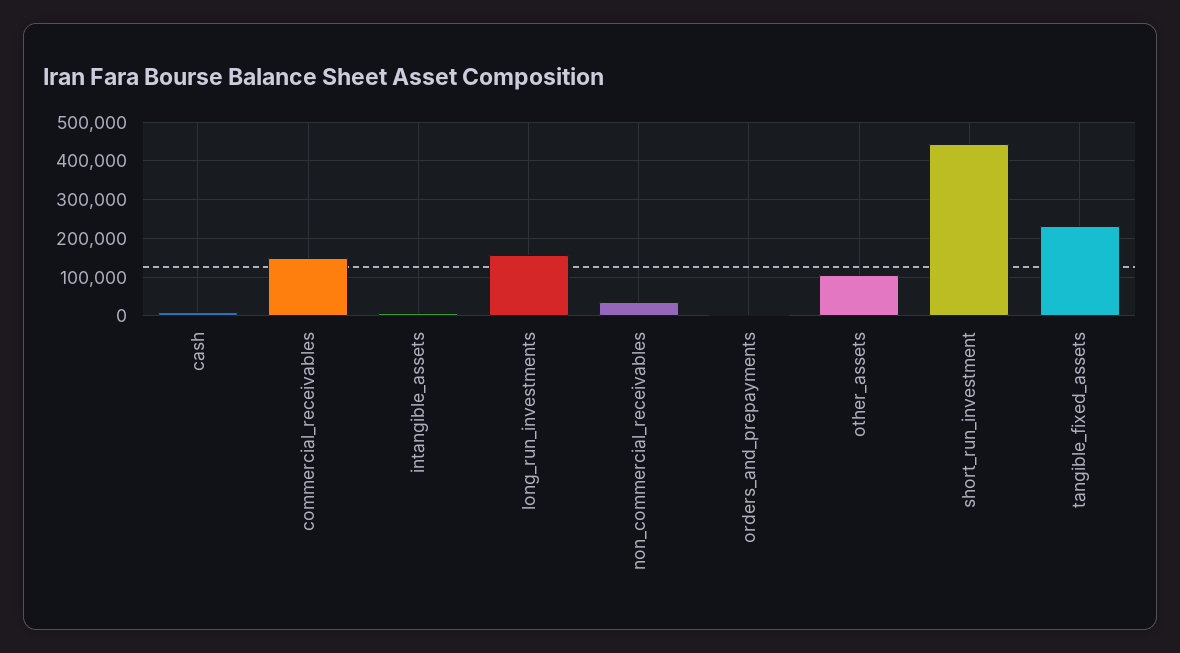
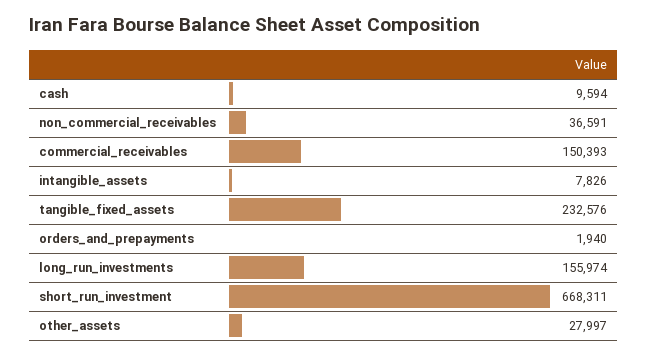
other_assets: 100000 -> 27997
short_run_investment: 440000 -> 668311

